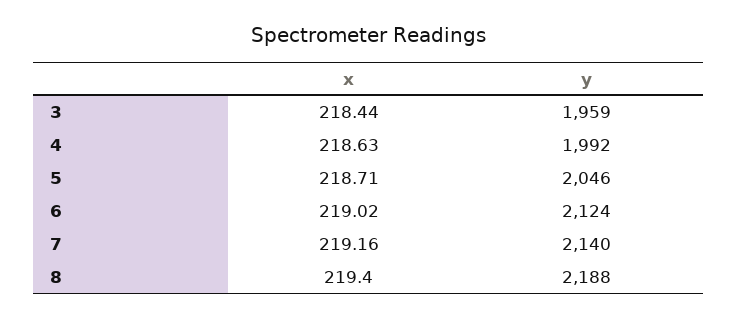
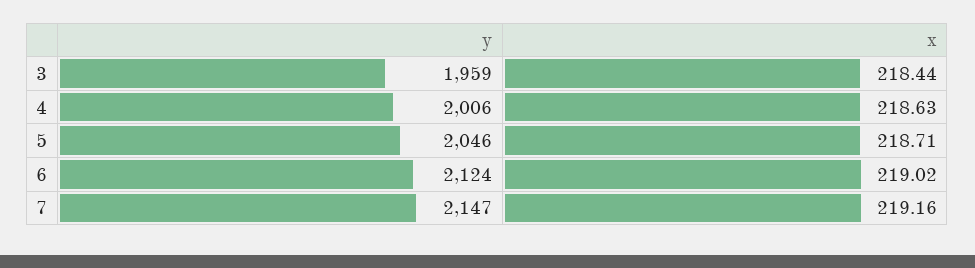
y, 4: 1992 -> 2006
y, 7: 2140 -> 2147
x, 8: 219.4 -> none
y, 8: 2188 -> none

